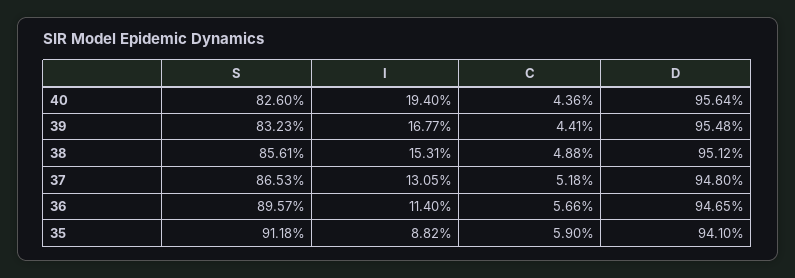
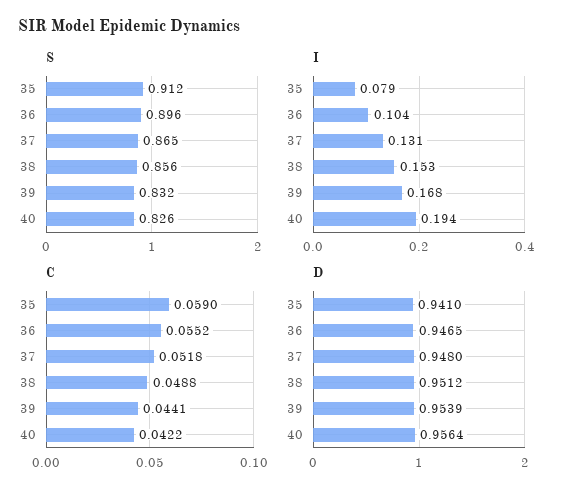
C, 40: 0.0436 -> 0.0422
D, 39: 0.9548 -> 0.9539
I, 36: 0.114 -> 0.104
C, 36: 0.0566 -> 0.0552
I, 35: 0.0882 -> 0.079

